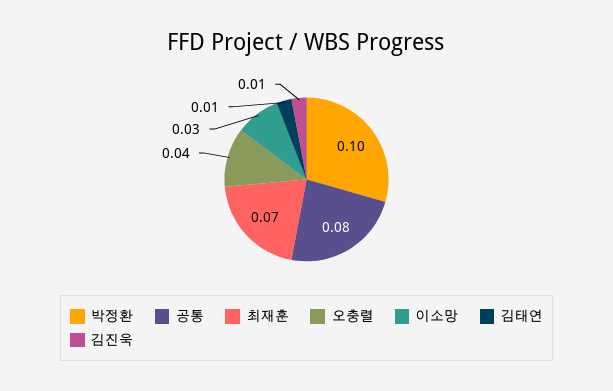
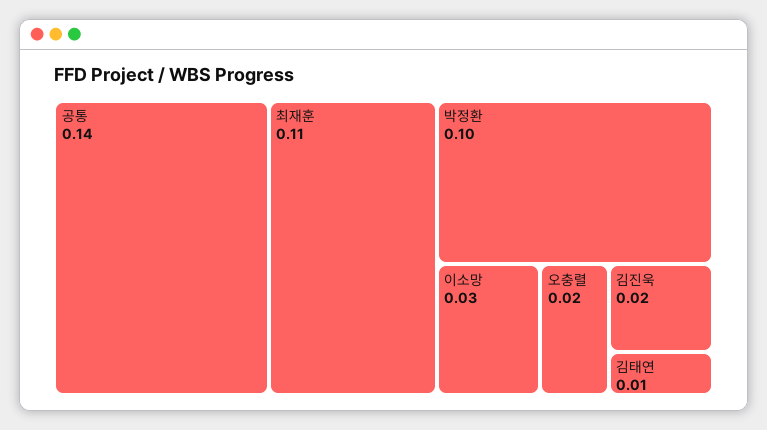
공통: 0.08 -> 0.14
최재훈: 0.07 -> 0.11
오충렬: 0.04 -> 0.02
김진욱: 0.01 -> 0.02

